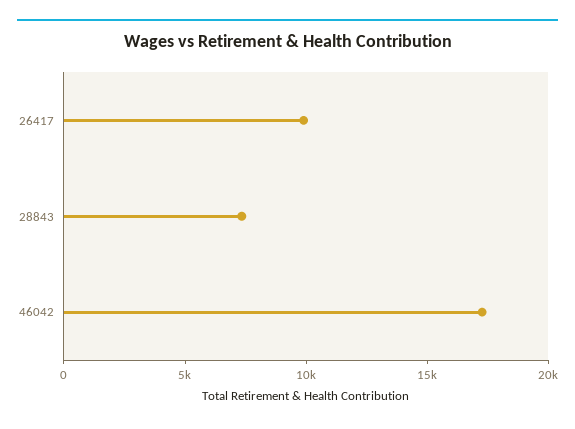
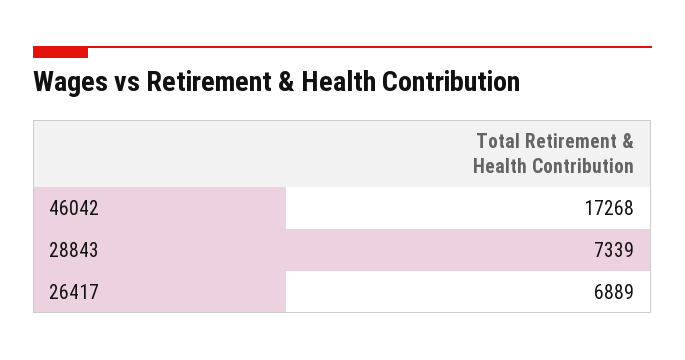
26417: 10000 -> 6889

